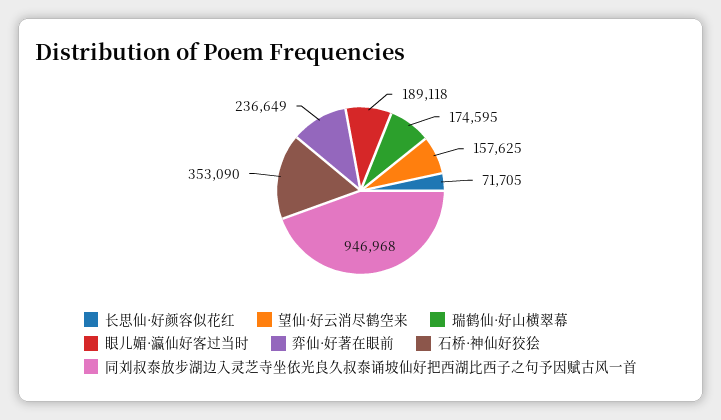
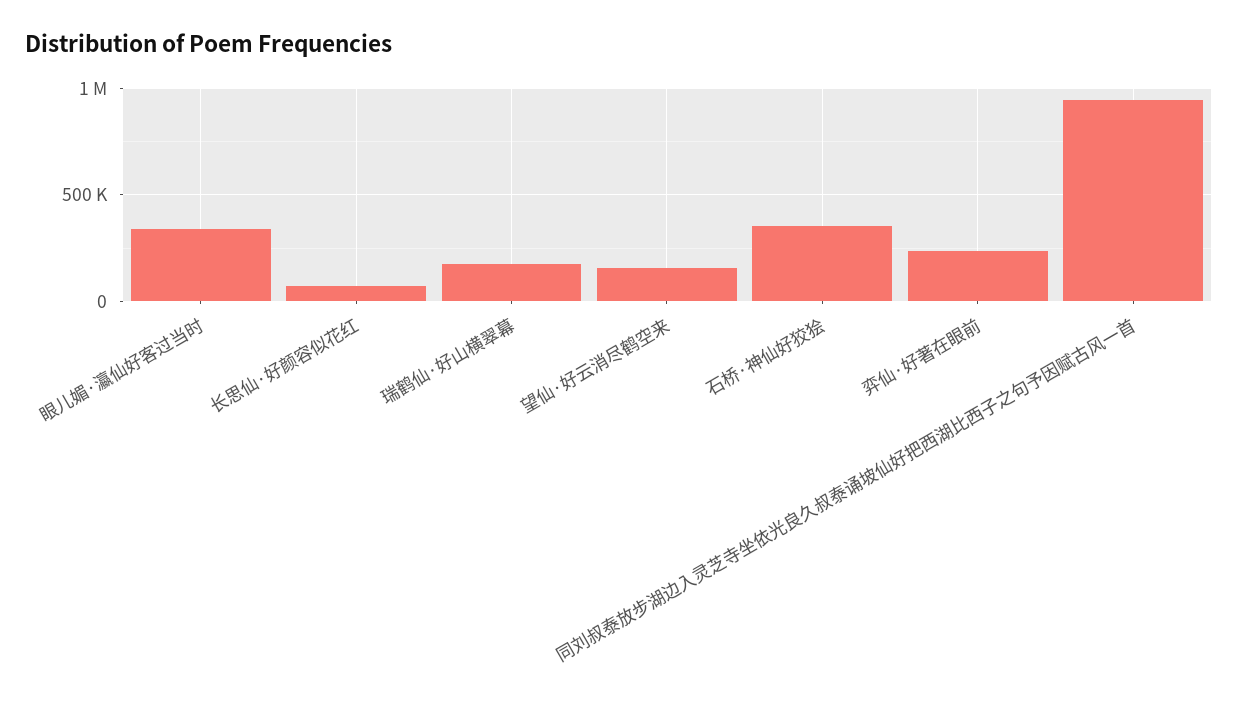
眼儿媚·瀛仙好客过当时: 189118 -> 350000

